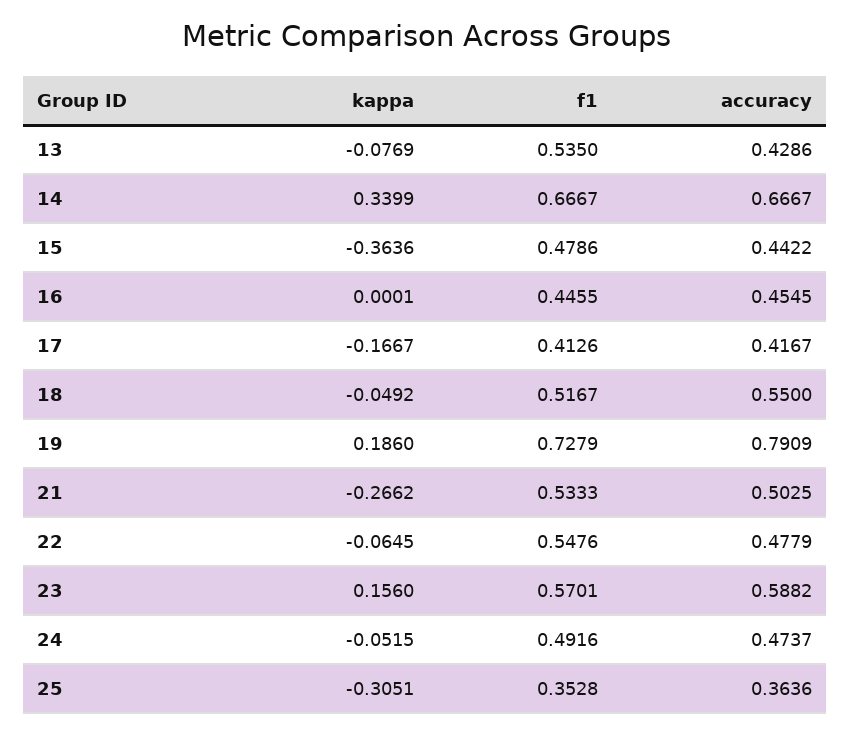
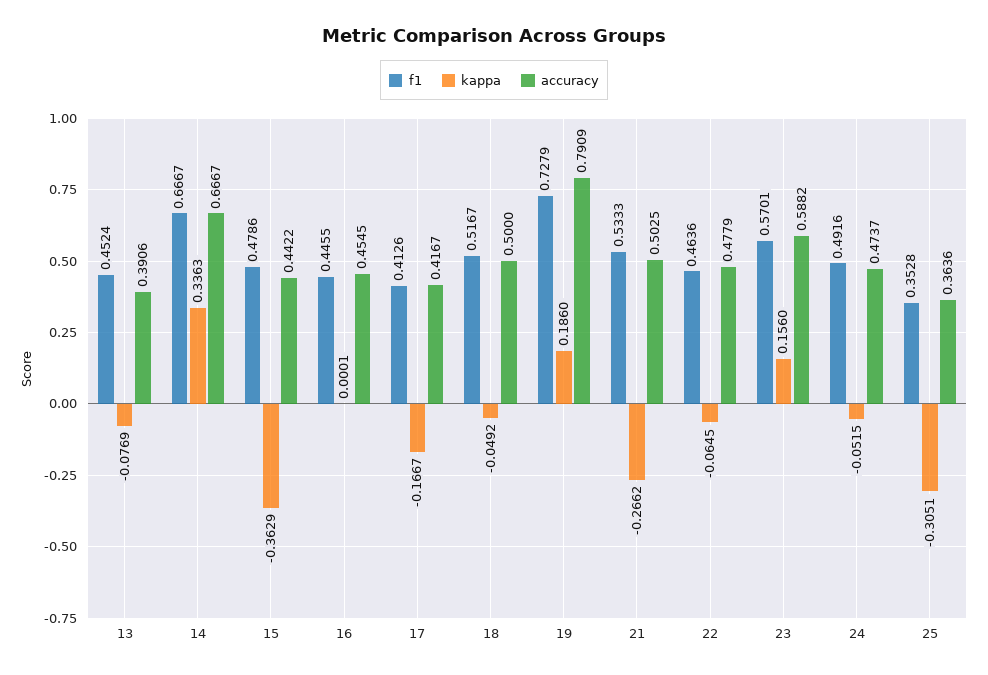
f1, 13: 0.535 -> 0.4524
accuracy, 13: 0.4286 -> 0.3906
kappa, 14: 0.3399 -> 0.3363
kappa, 15: -0.3636 -> -0.3629
accuracy, 18: 0.55 -> 0.5
f1, 22: 0.5476 -> 0.4636

